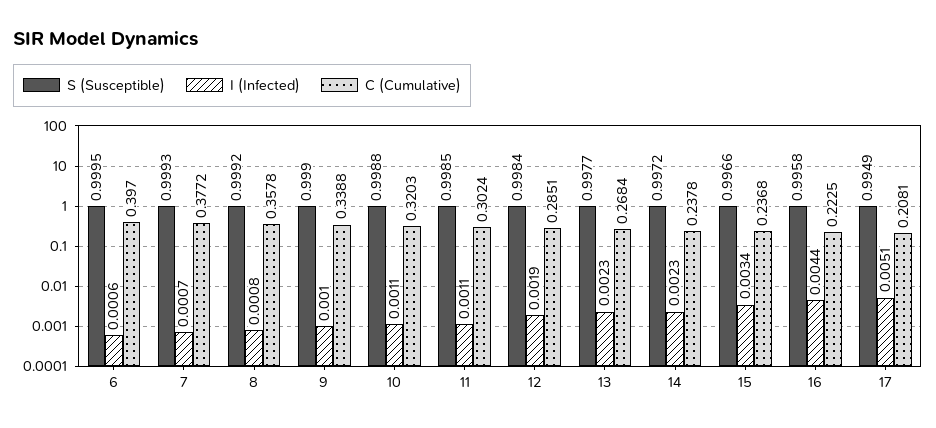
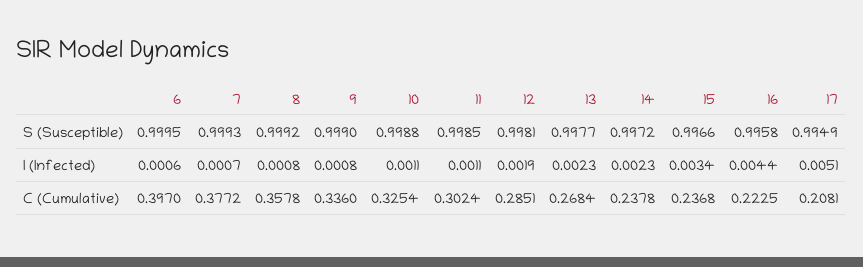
I (Infected), 9: 0.001 -> 0.0008
C (Cumulative), 9: 0.3388 -> 0.336
C (Cumulative), 10: 0.3203 -> 0.3254
S (Susceptible), 12: 0.9984 -> 0.9981

